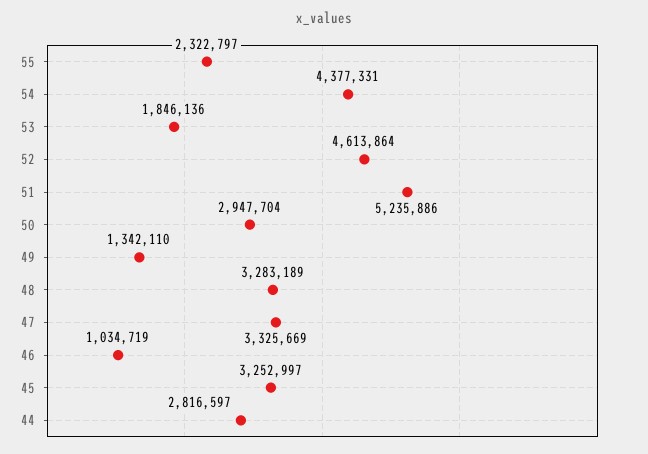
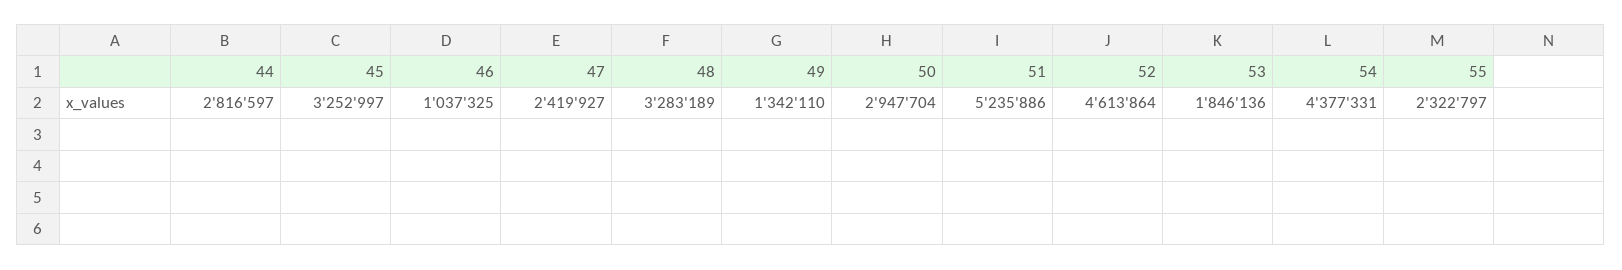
47: 3325669 -> 2419927
46: 1034719 -> 1037325

